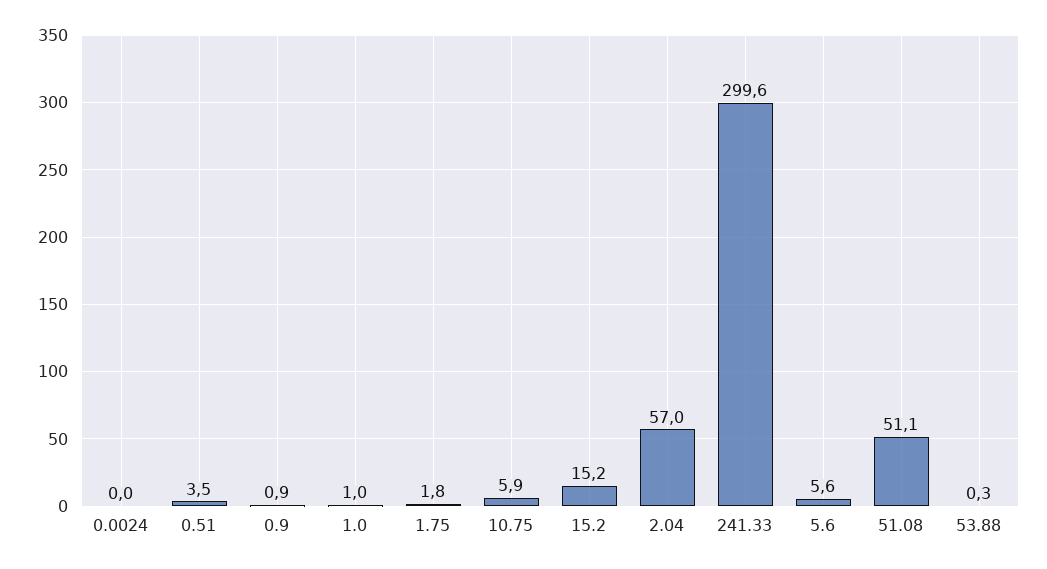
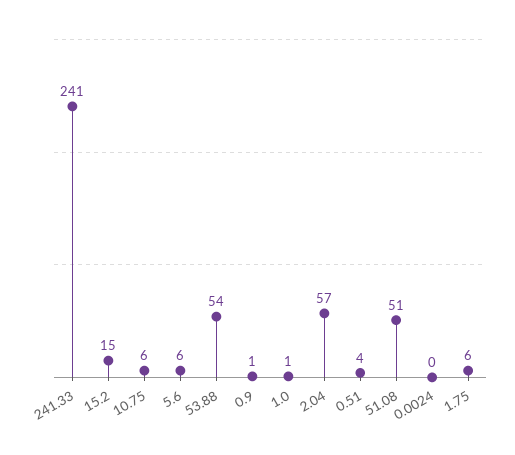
1.75: 1.8 -> 6
241.33: 299.6 -> 241
53.88: 0.3 -> 54

